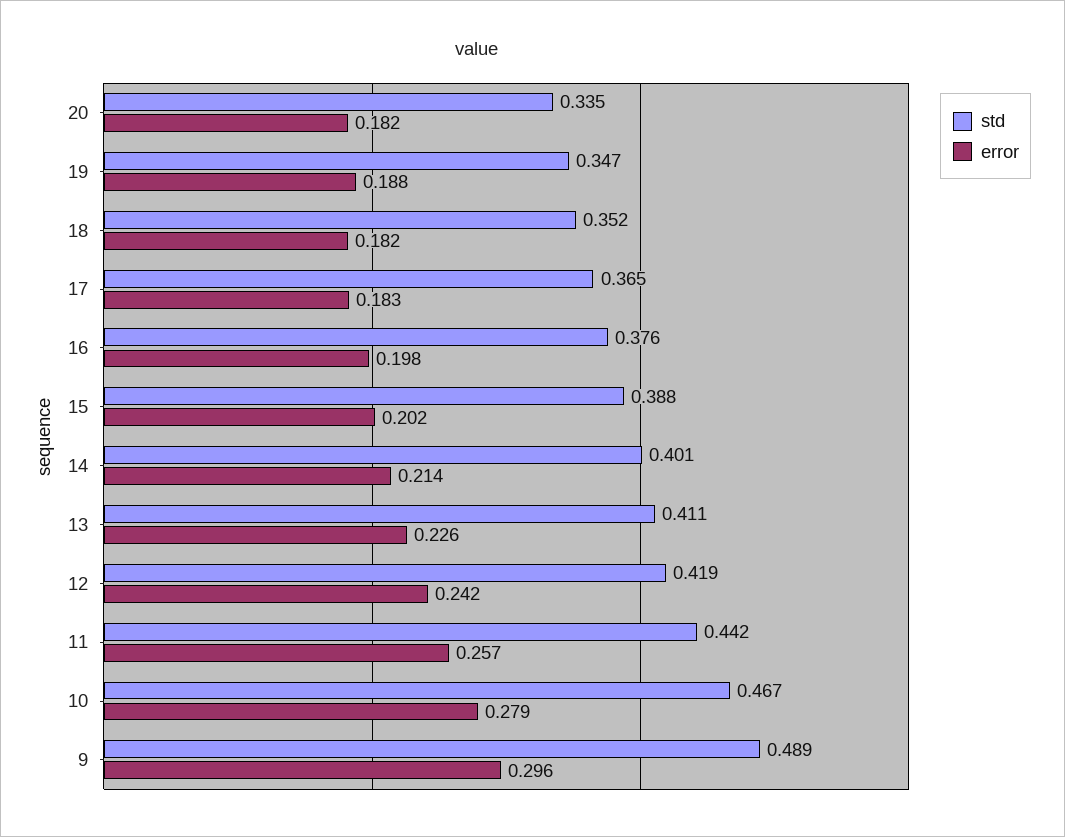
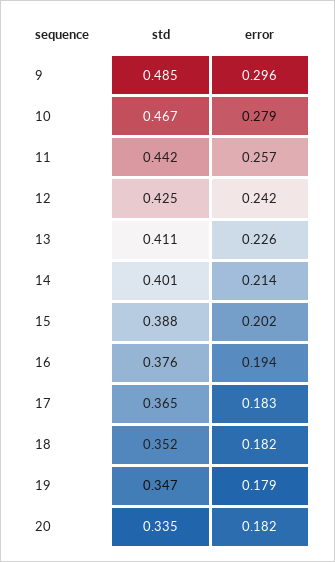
error, 19: 0.188 -> 0.179
error, 16: 0.198 -> 0.194
std, 12: 0.419 -> 0.425
std, 9: 0.489 -> 0.485

